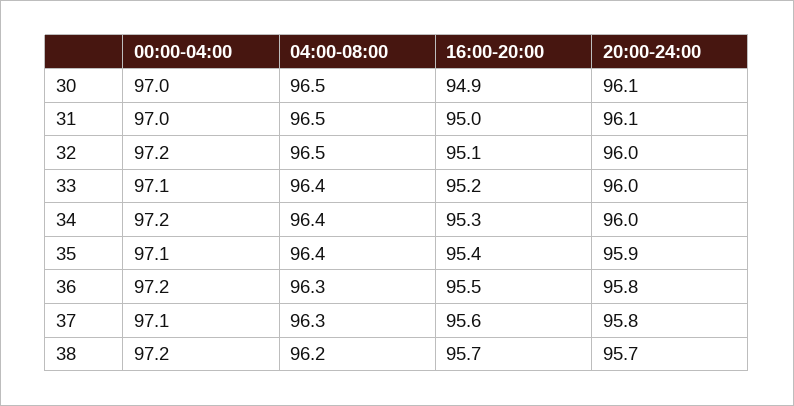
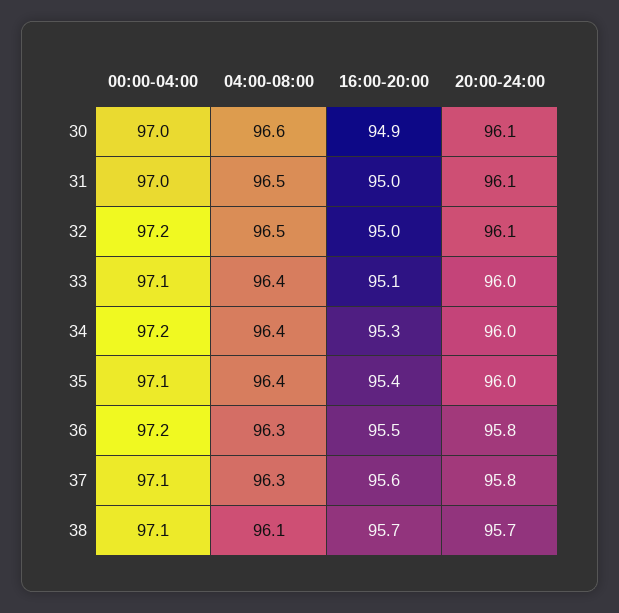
04:00-08:00, 30: 96.5 -> 96.6
16:00-20:00, 32: 95.1 -> 95
20:00-24:00, 32: 96 -> 96.1
16:00-20:00, 33: 95.2 -> 95.1
20:00-24:00, 35: 95.9 -> 96
00:00-04:00, 38: 97.2 -> 97.1
04:00-08:00, 38: 96.2 -> 96.1

